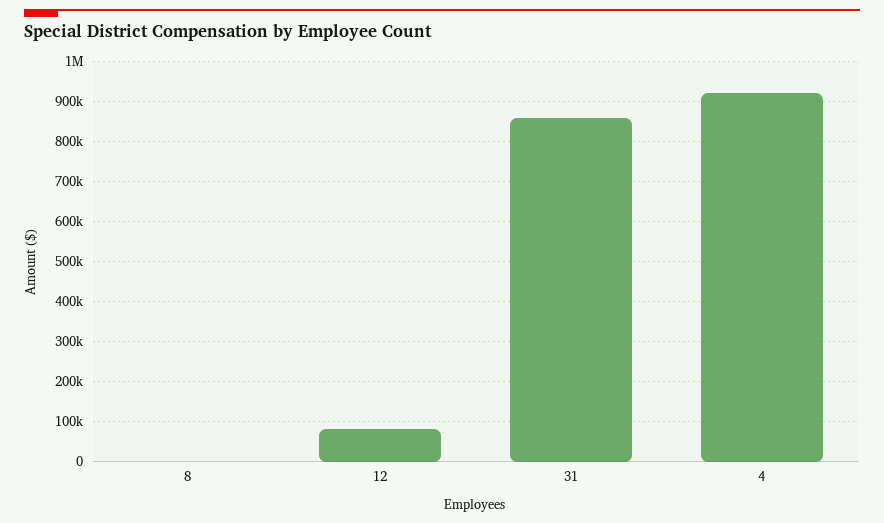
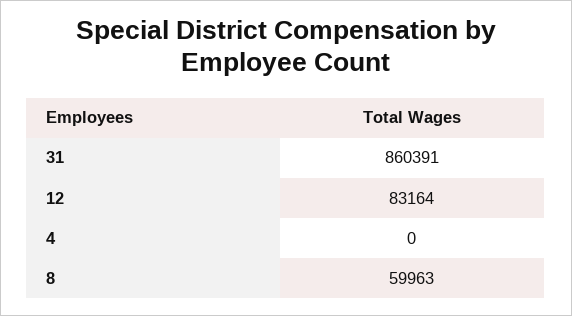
8: 0 -> 59963
4: 920000 -> 0

